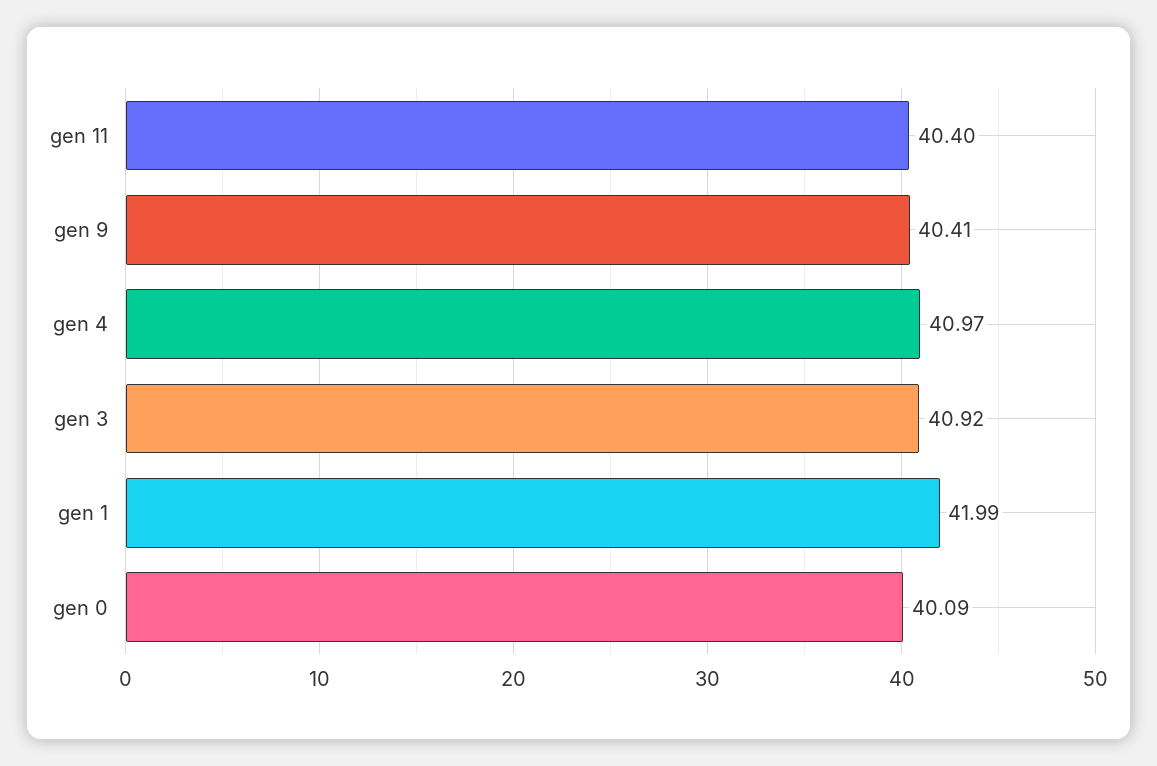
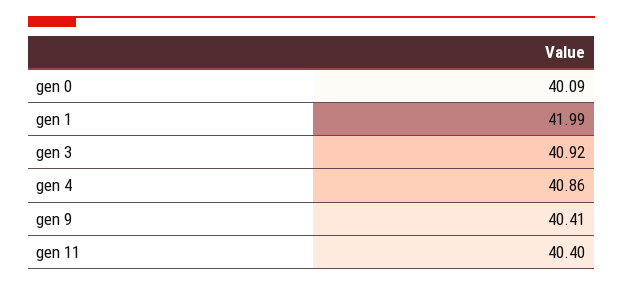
gen 4: 40.97 -> 40.86

